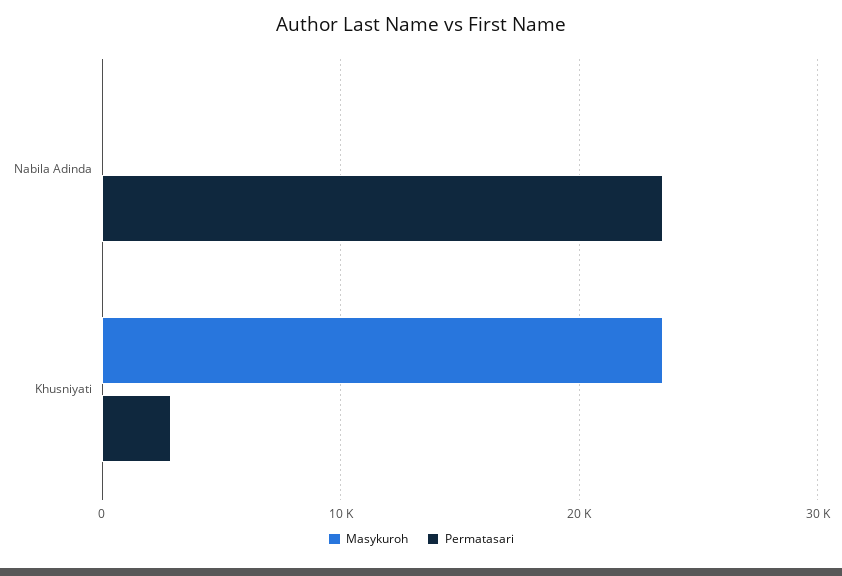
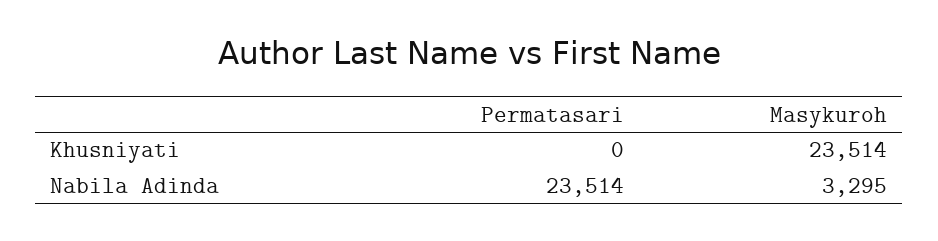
Masykuroh, Nabila Adinda: 0 -> 3295
Permatasari, Khusniyati: 3000 -> 0

